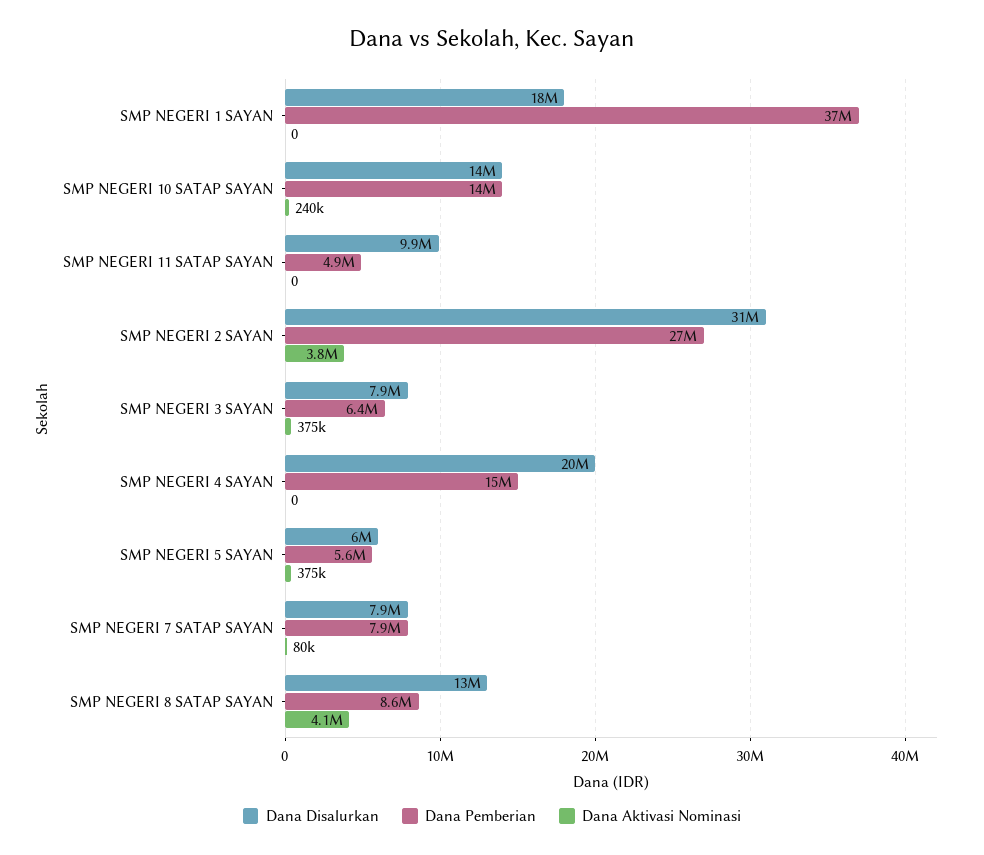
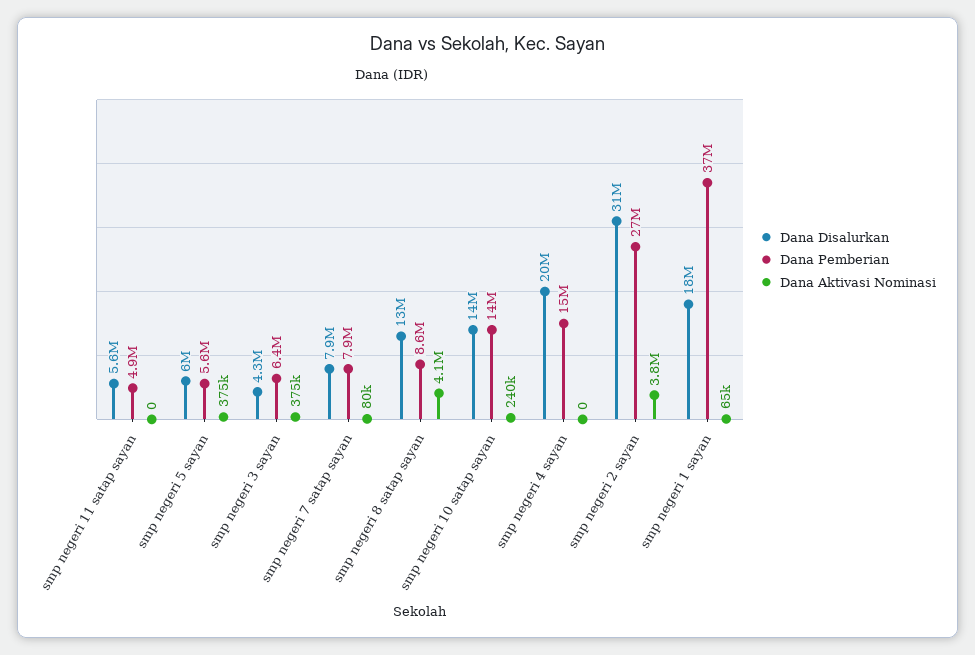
Dana Aktivasi Nominasi, SMP NEGERI 1 SAYAN: 0 -> 65000
Dana Disalurkan, SMP NEGERI 11 SATAP SAYAN: 9900000 -> 5600000
Dana Disalurkan, SMP NEGERI 3 SAYAN: 7900000 -> 4300000

